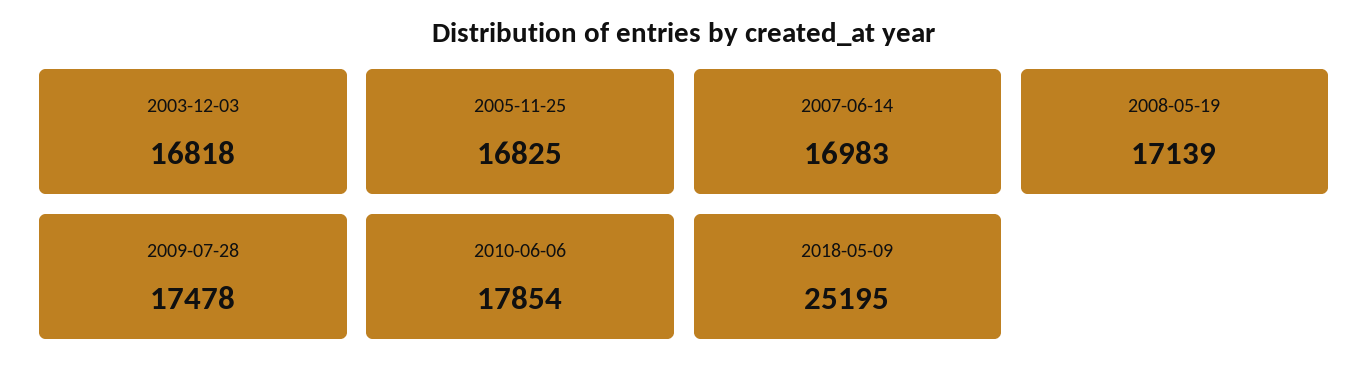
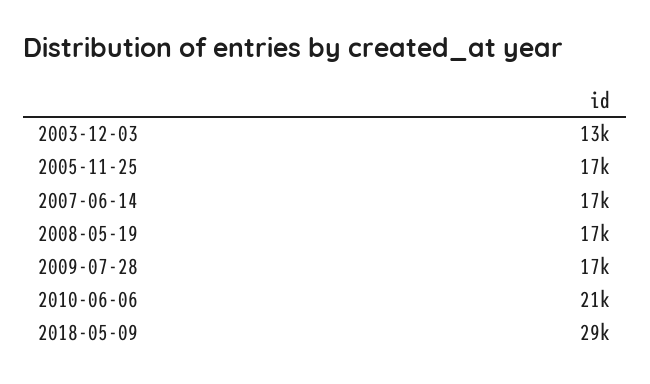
2003-12-03: 16818 -> 13000
2010-06-06: 17854 -> 21000
2018-05-09: 25195 -> 29000

